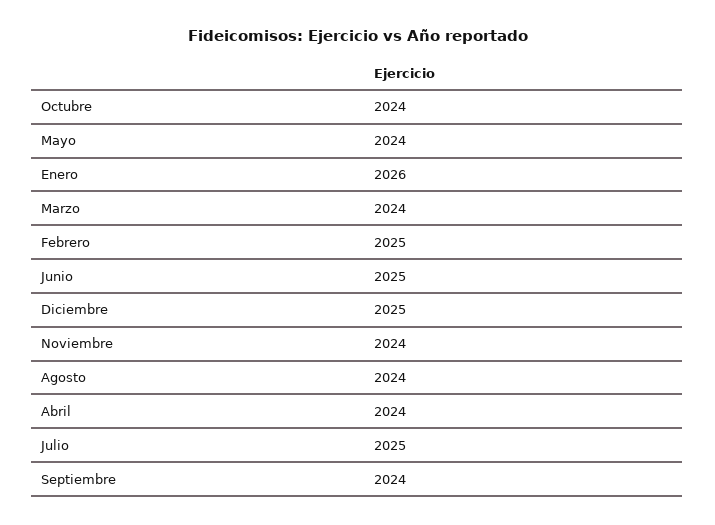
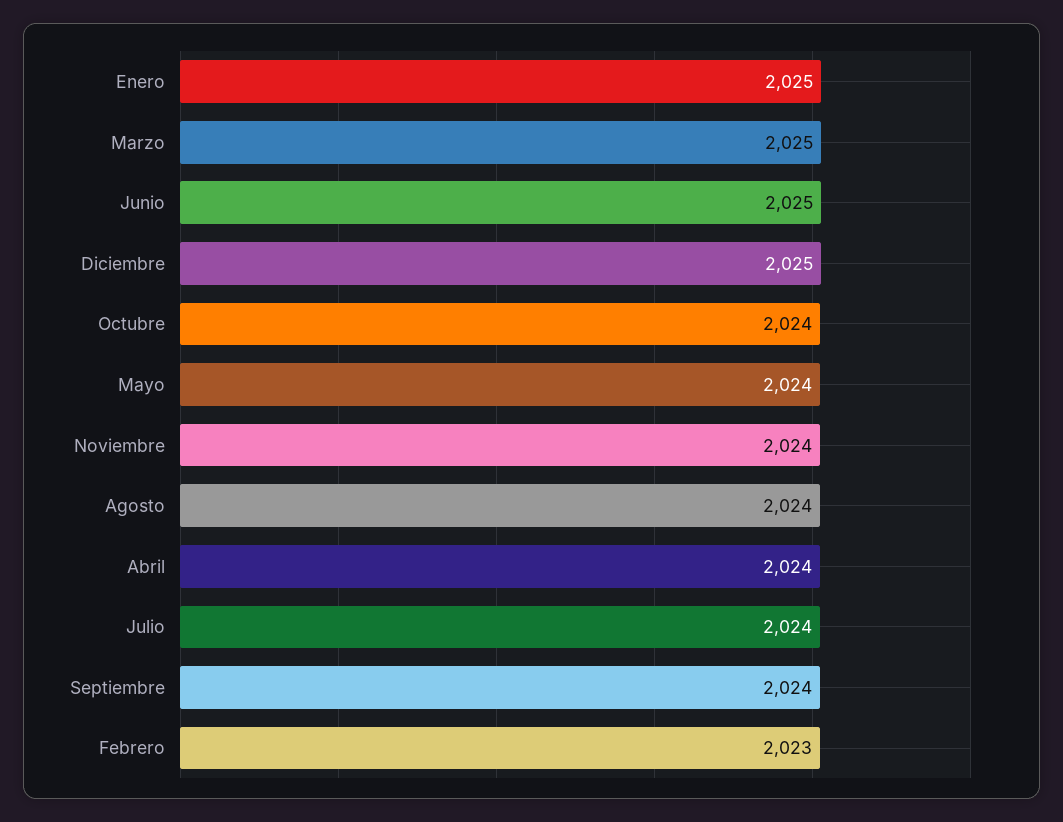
Enero: 2026 -> 2025
Marzo: 2024 -> 2025
Febrero: 2025 -> 2023
Julio: 2025 -> 2024

